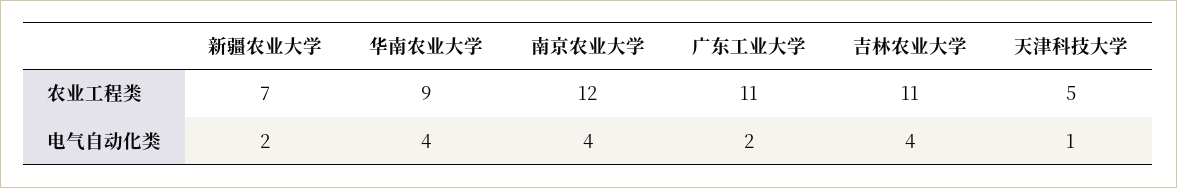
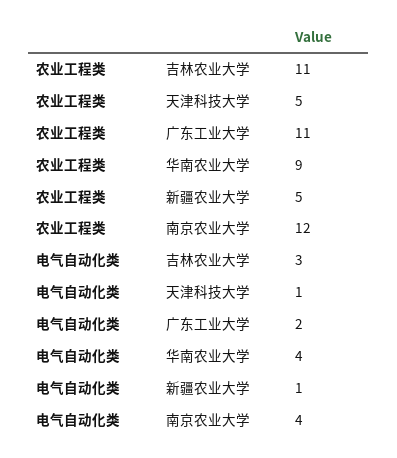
新疆农业大学, 农业工程类: 7 -> 5
新疆农业大学, 电气自动化类: 2 -> 1
吉林农业大学, 电气自动化类: 4 -> 3

